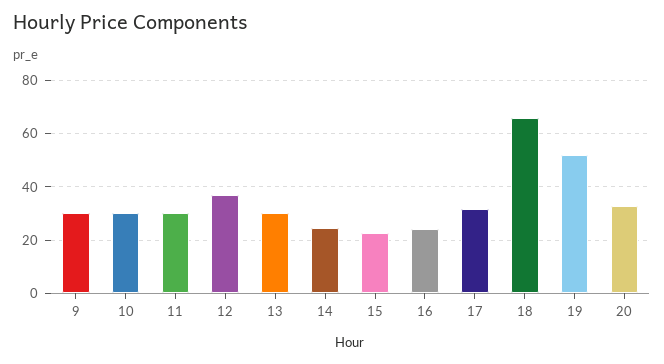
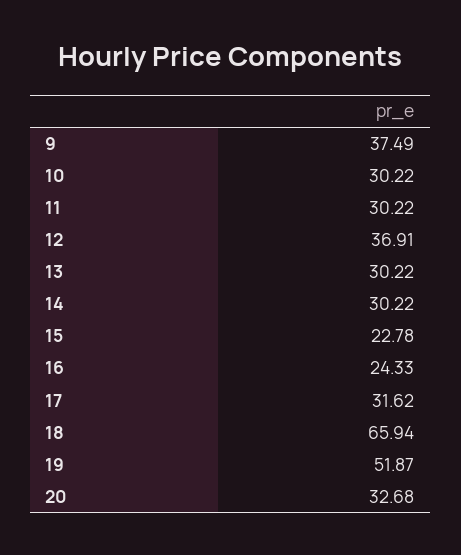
9: 30 -> 37.49
14: 25 -> 30.22

